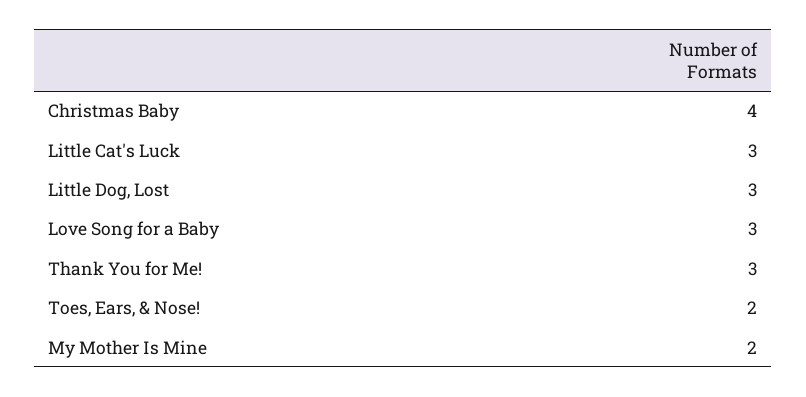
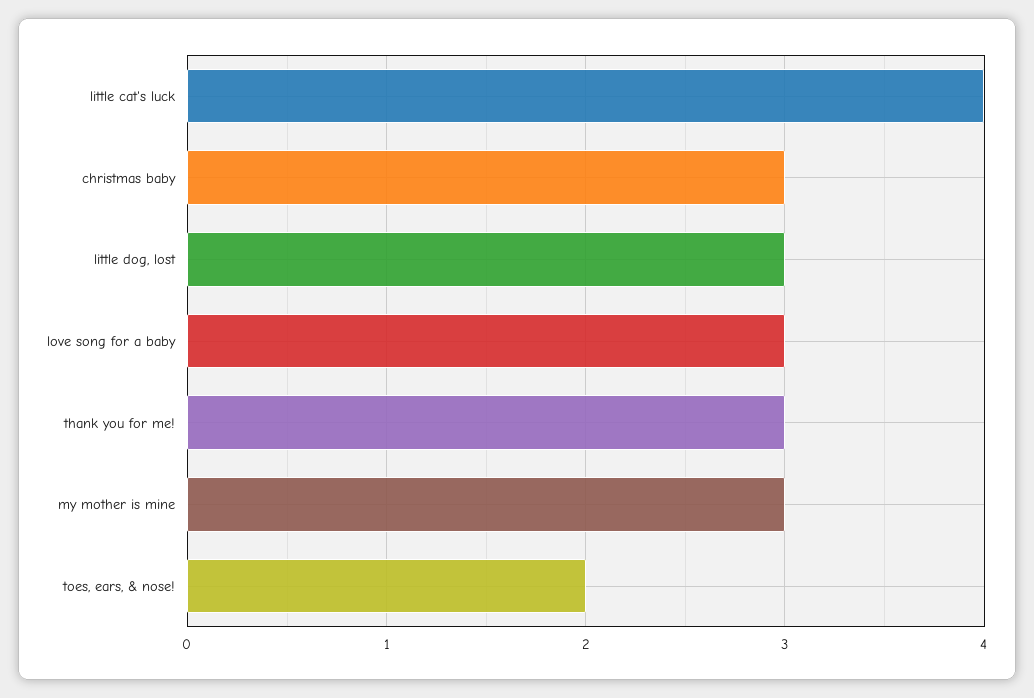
Christmas Baby: 4 -> 3
Little Cat's Luck: 3 -> 4
My Mother Is Mine: 2 -> 3

